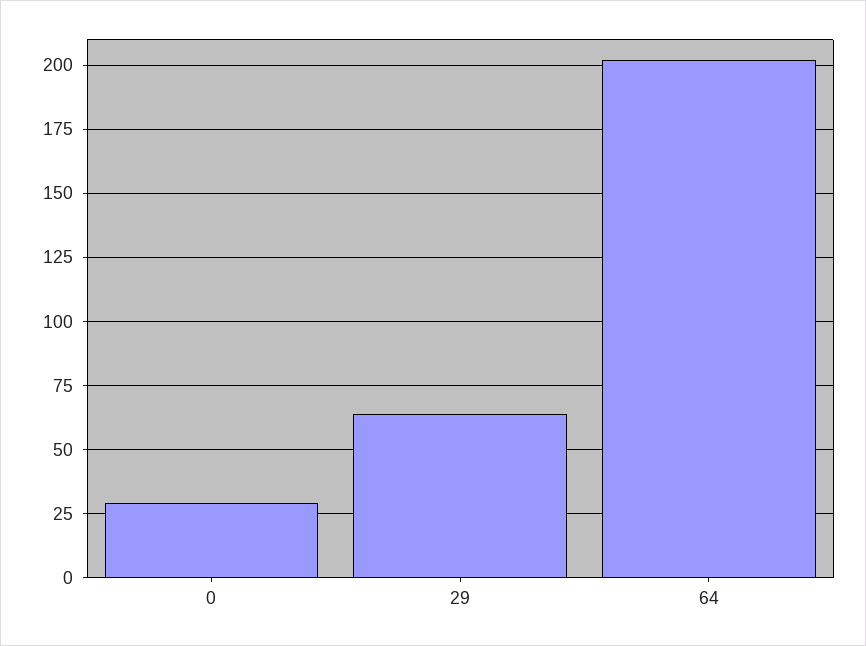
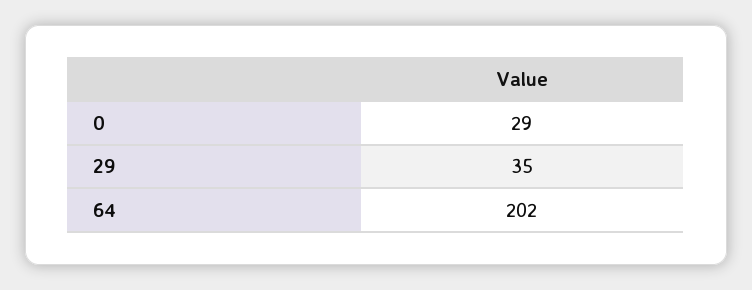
29: 65 -> 35

